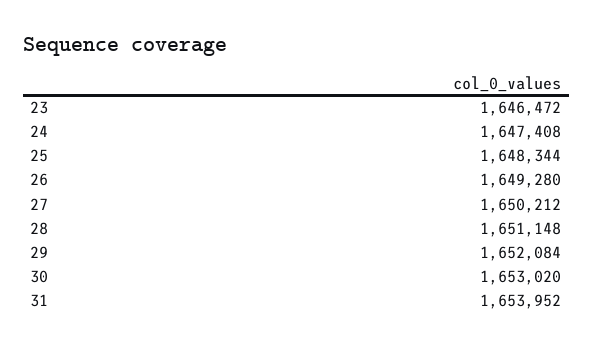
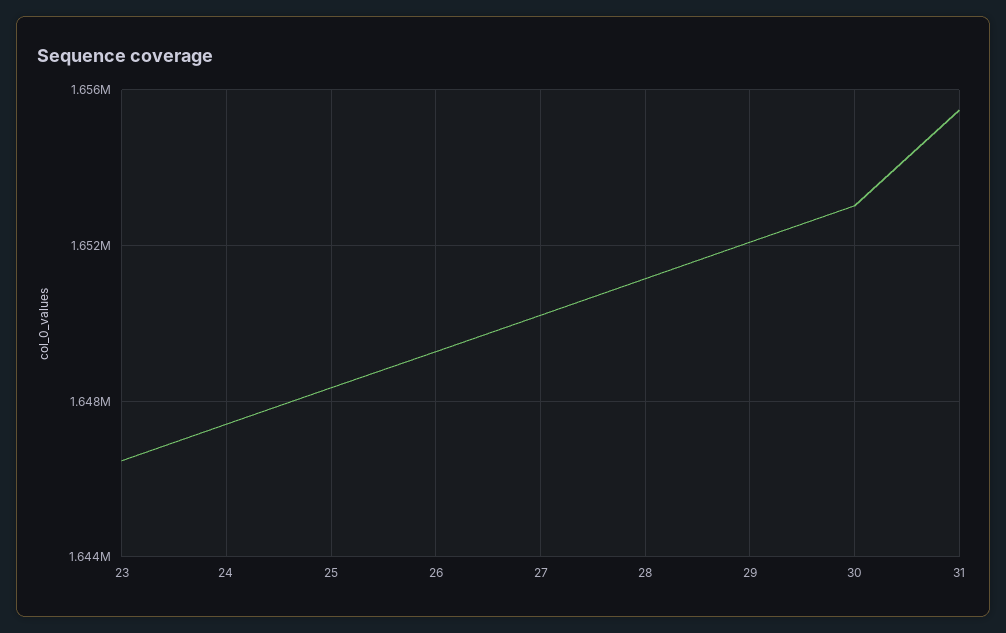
31: 1653952 -> 1655500

